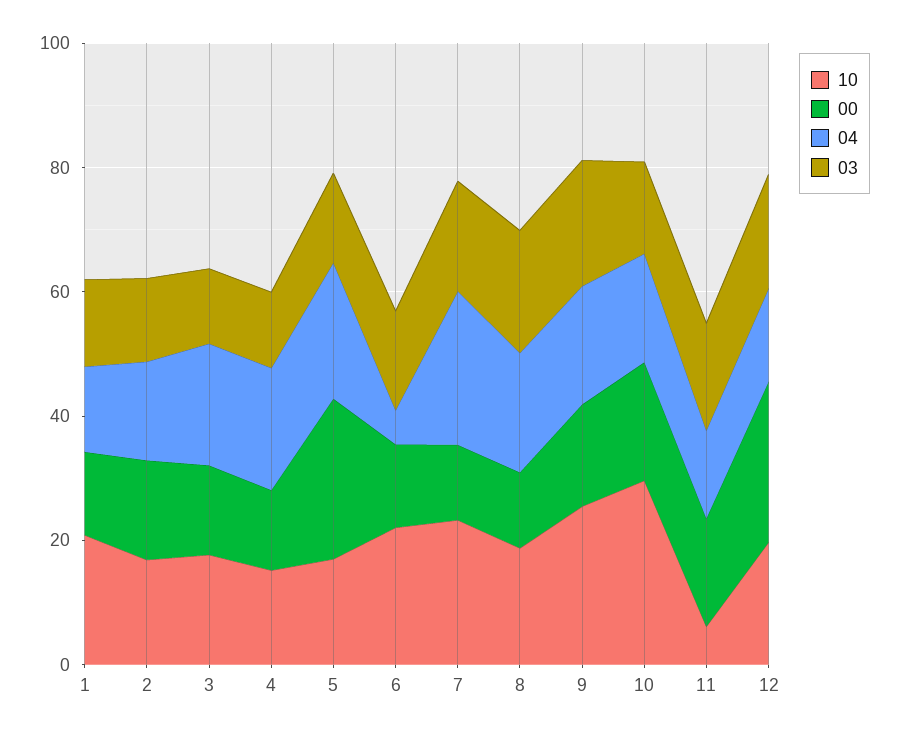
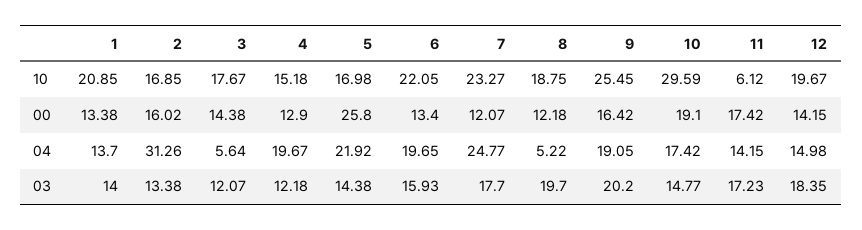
04, 2: 15 -> 31.26
04, 3: 20 -> 5.64
04, 6: 5 -> 19.65
04, 8: 20 -> 5.22
00, 12: 25 -> 14.15

